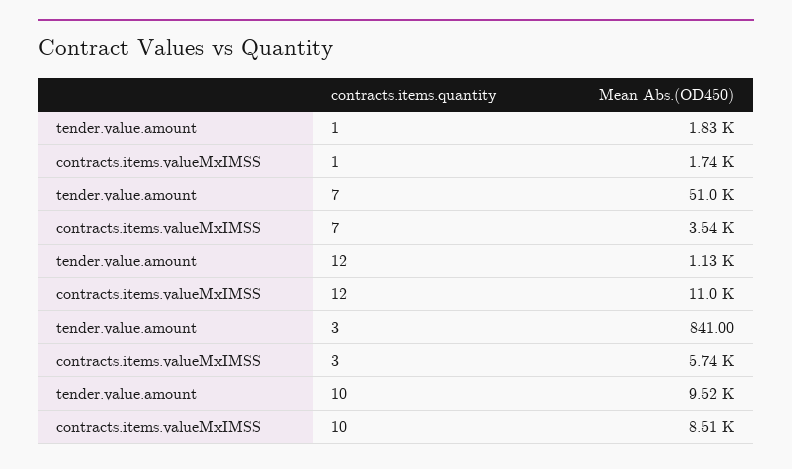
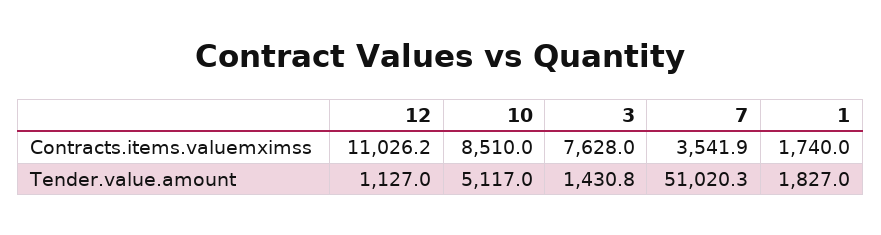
tender.value.amount, 3: 841 -> 1430.8
contracts.items.valueMxIMSS, 3: 5740 -> 7628
tender.value.amount, 10: 9520 -> 5117

